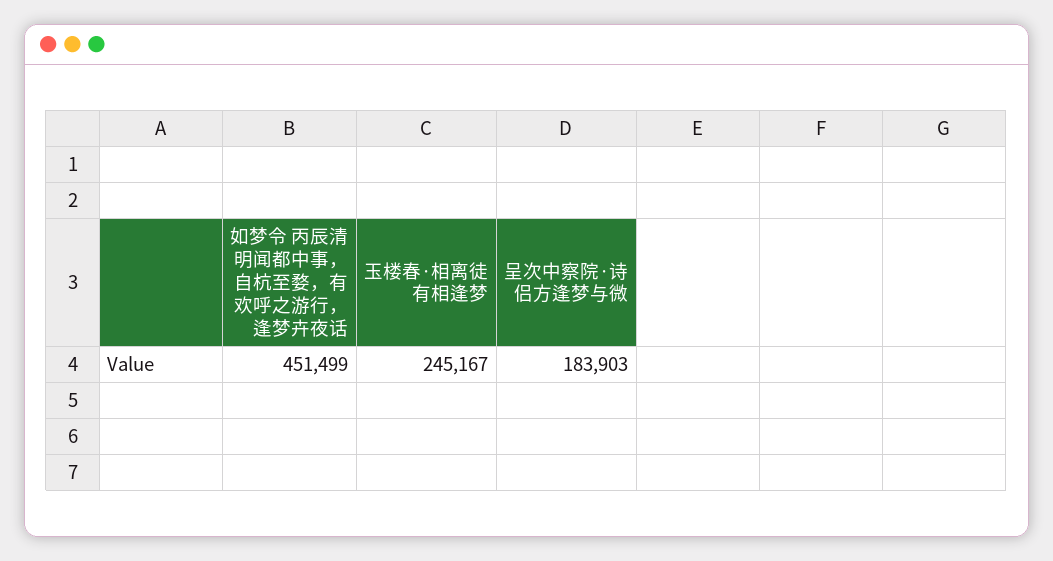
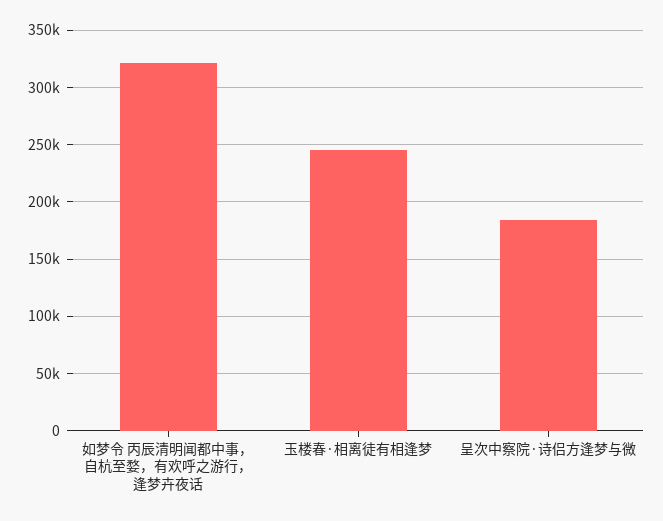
如梦令 丙辰清明闻都中事，自杭至婺，有欢呼之游行，逢梦卉夜话: 451499 -> 320000

